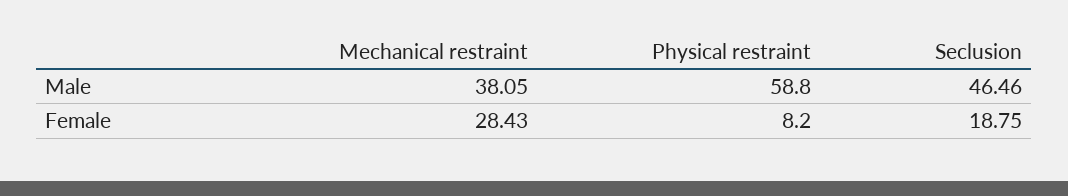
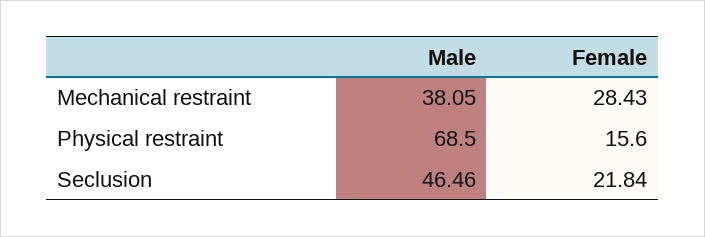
Physical restraint, Male: 58.8 -> 68.5
Physical restraint, Female: 8.2 -> 15.6
Seclusion, Female: 18.75 -> 21.84

